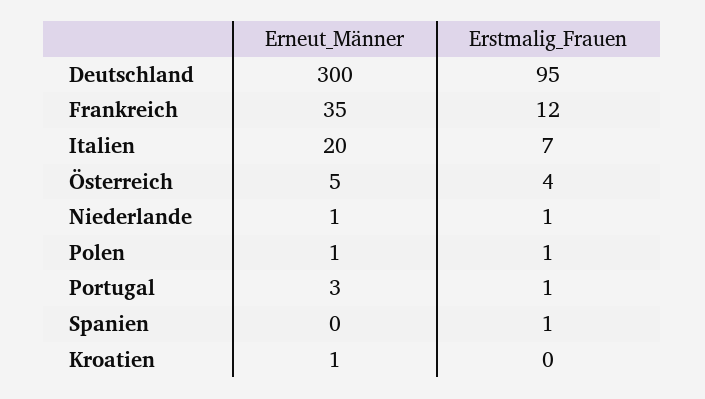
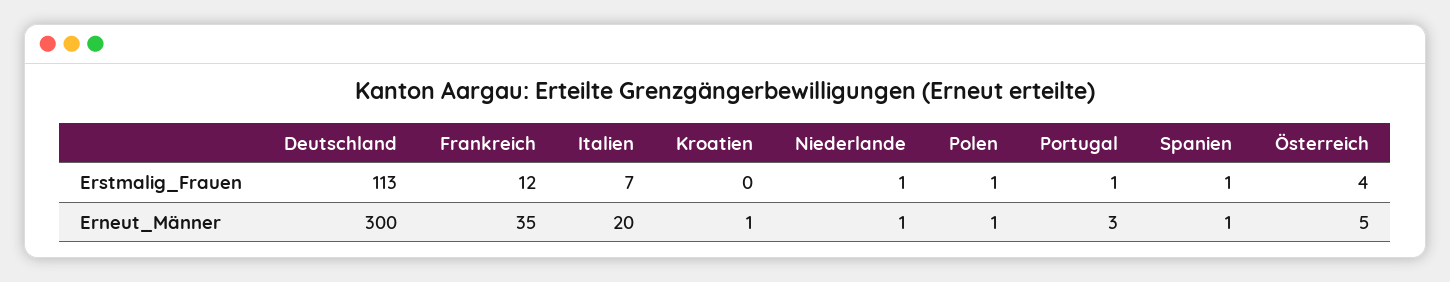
Erstmalig_Frauen, Deutschland: 95 -> 113
Erneut_Männer, Spanien: 0 -> 1

